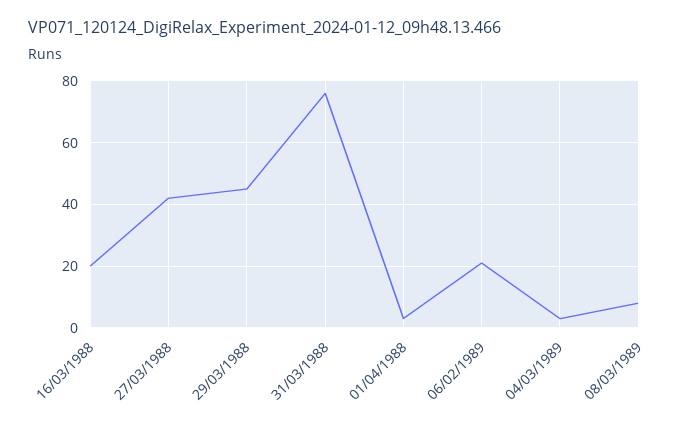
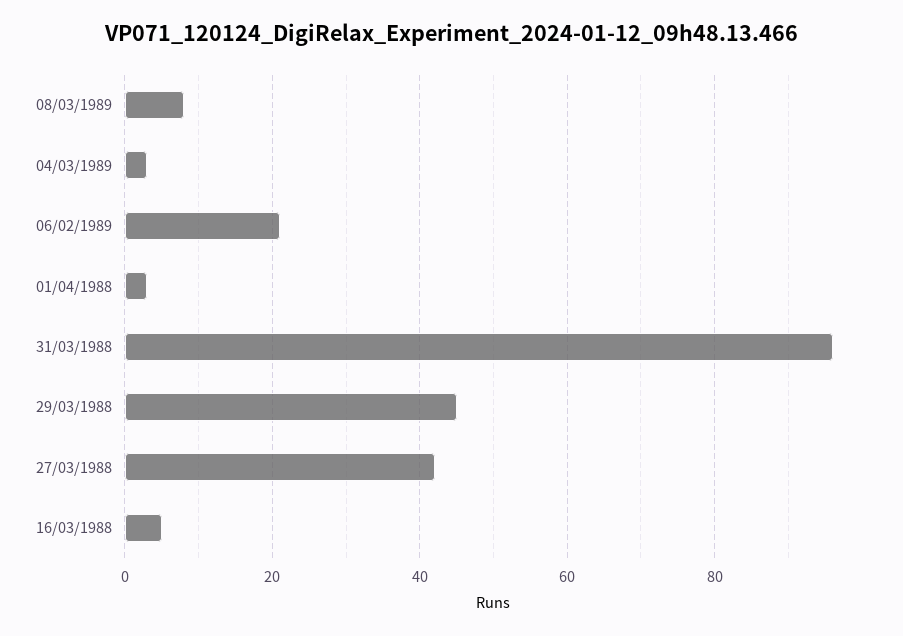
16/03/1988: 20 -> 5
31/03/1988: 75 -> 95

